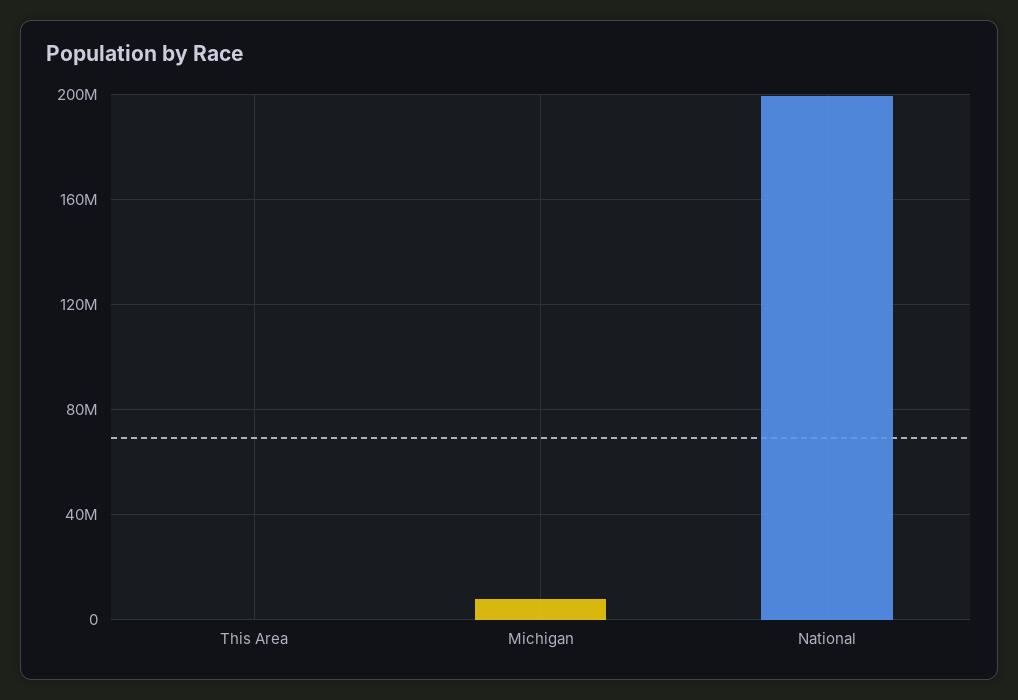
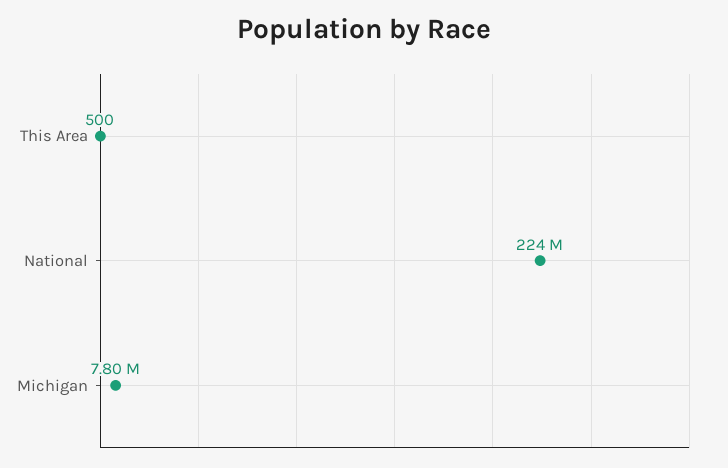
National: 200000000 -> 224000000

